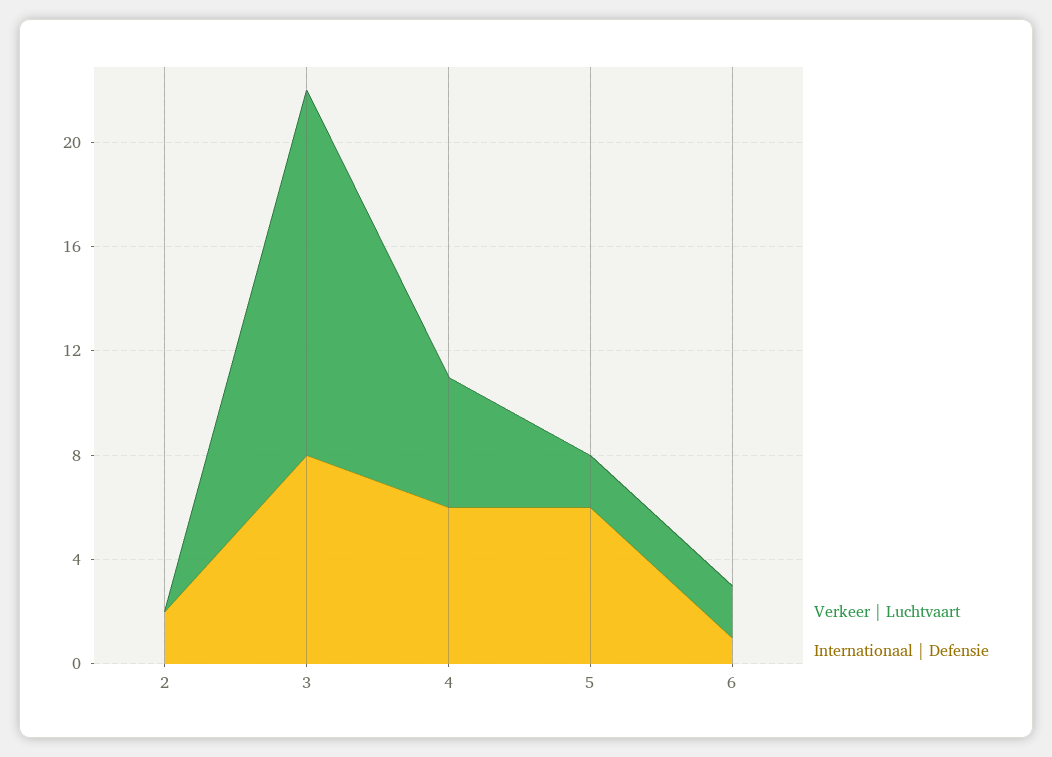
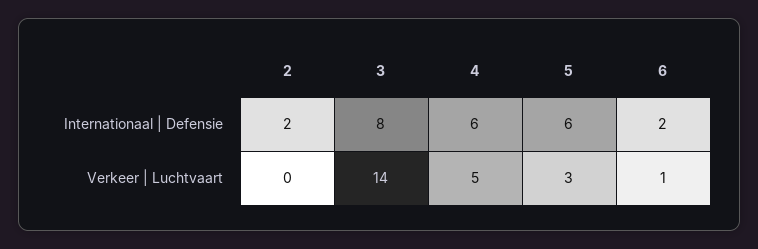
Verkeer | Luchtvaart, 5: 2 -> 3
Verkeer | Luchtvaart, 6: 2 -> 1
Internationaal | Defensie, 6: 1 -> 2

